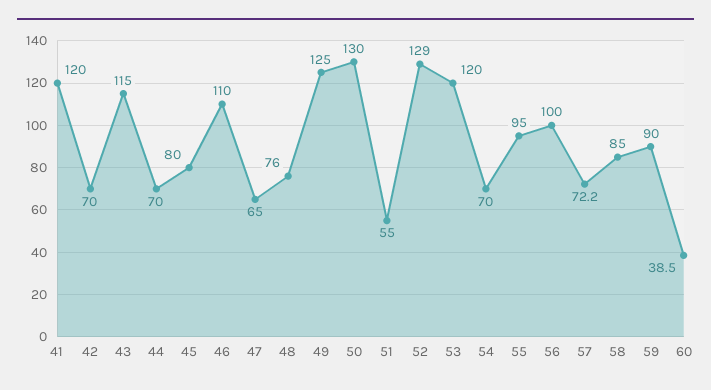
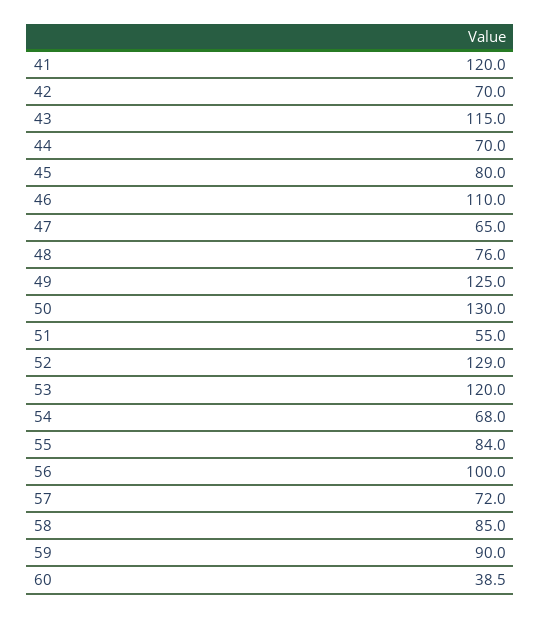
54: 70 -> 68
55: 95 -> 84
57: 72.2 -> 72

